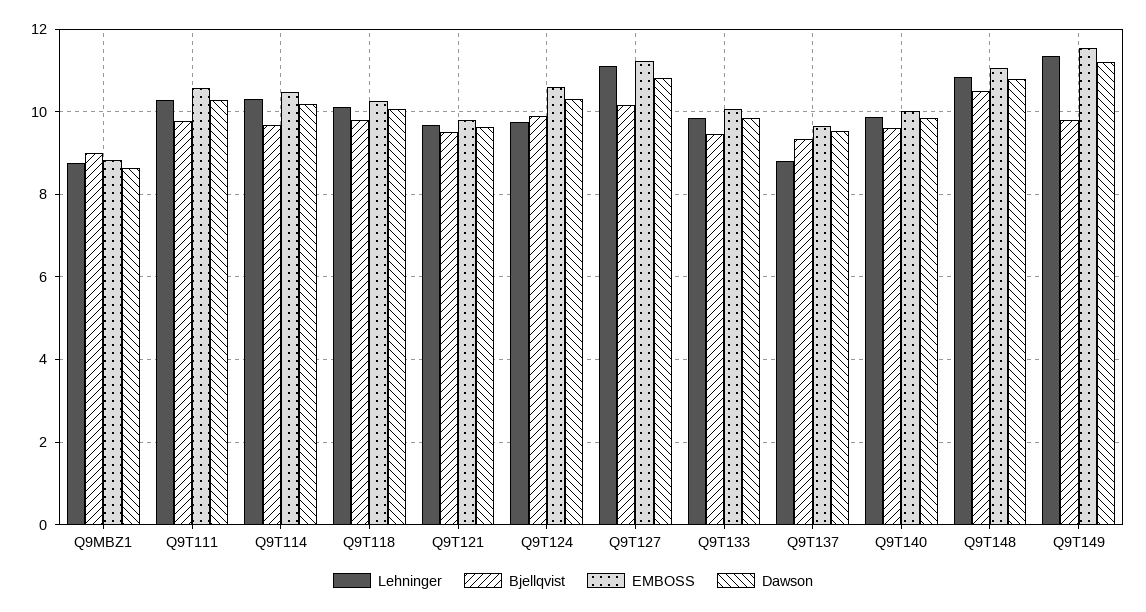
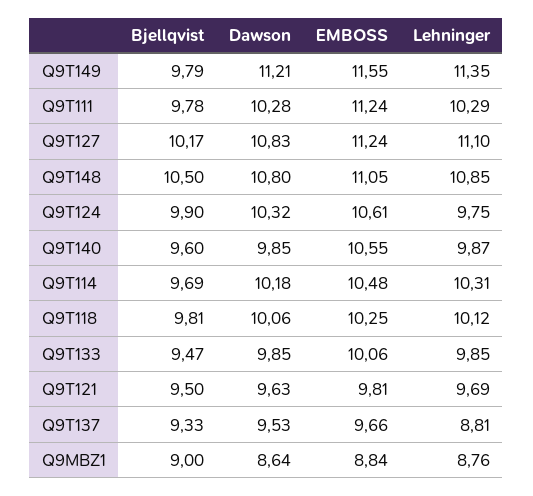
EMBOSS, Q9T111: 10.6 -> 11.24
EMBOSS, Q9T140: 10 -> 10.55

